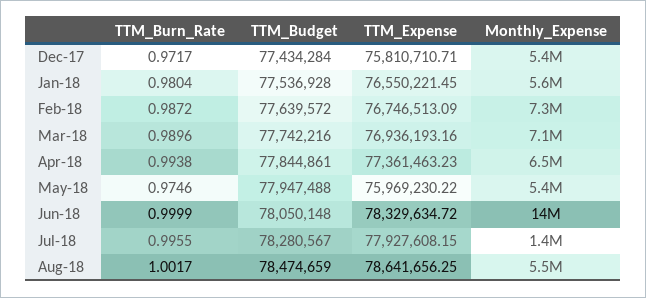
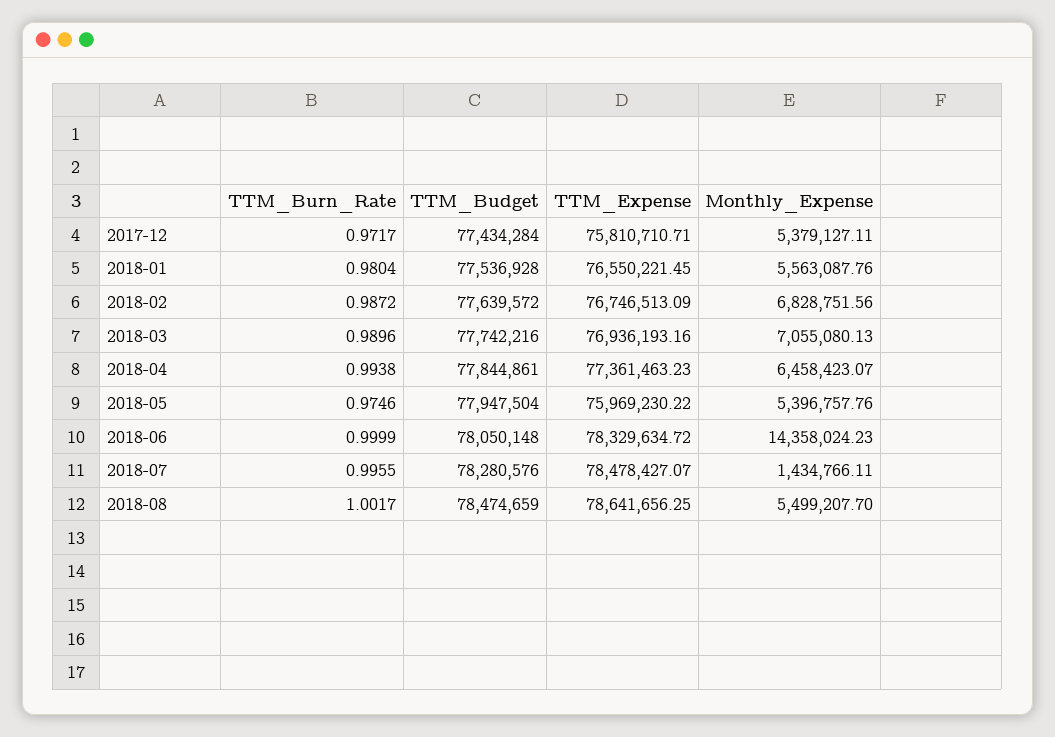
Monthly_Expense, Feb-18: 7300000 -> 6828751.56
TTM_Budget, May-18: 77947488 -> 77947504
TTM_Budget, Jul-18: 78280567 -> 78280576
TTM_Expense, Jul-18: 77927608.15 -> 78478427.07

